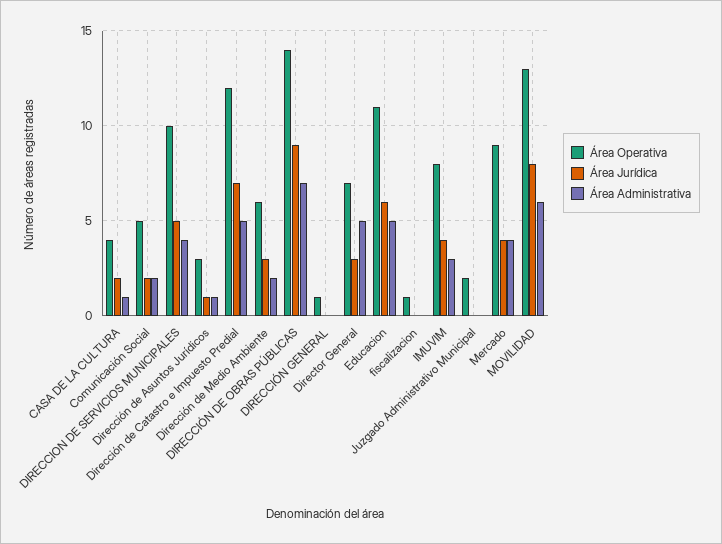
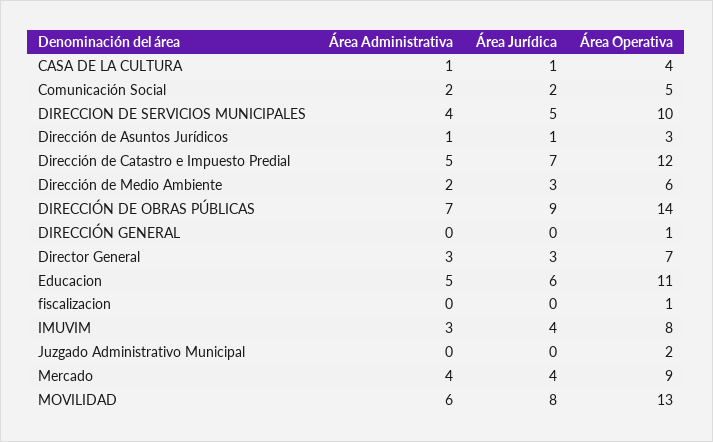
Área Jurídica, CASA DE LA CULTURA: 2 -> 1
Área Administrativa, Director General: 5 -> 3

